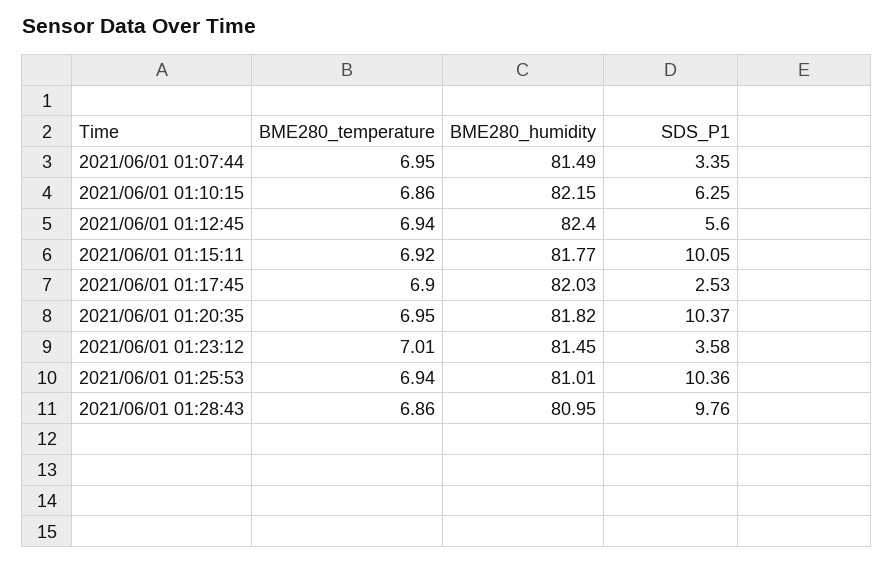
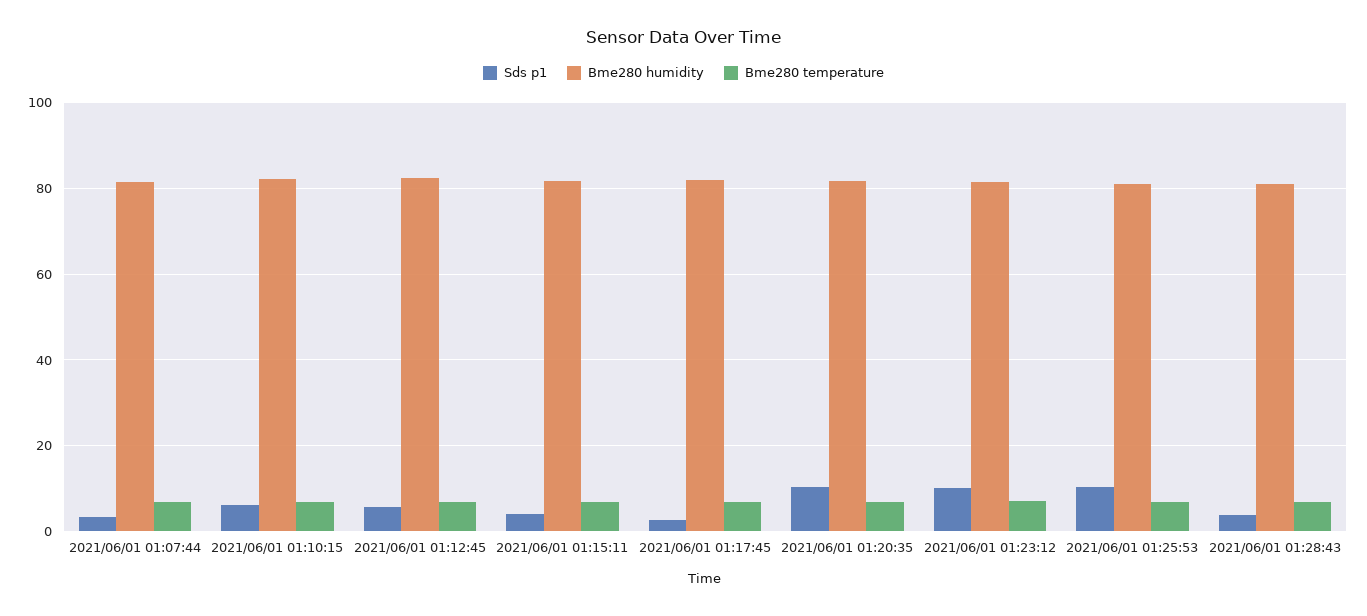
SDS_P1, 2021/06/01 01:15:11: 10.05 -> 4
SDS_P1, 2021/06/01 01:23:12: 3.58 -> 10
SDS_P1, 2021/06/01 01:28:43: 9.76 -> 4

